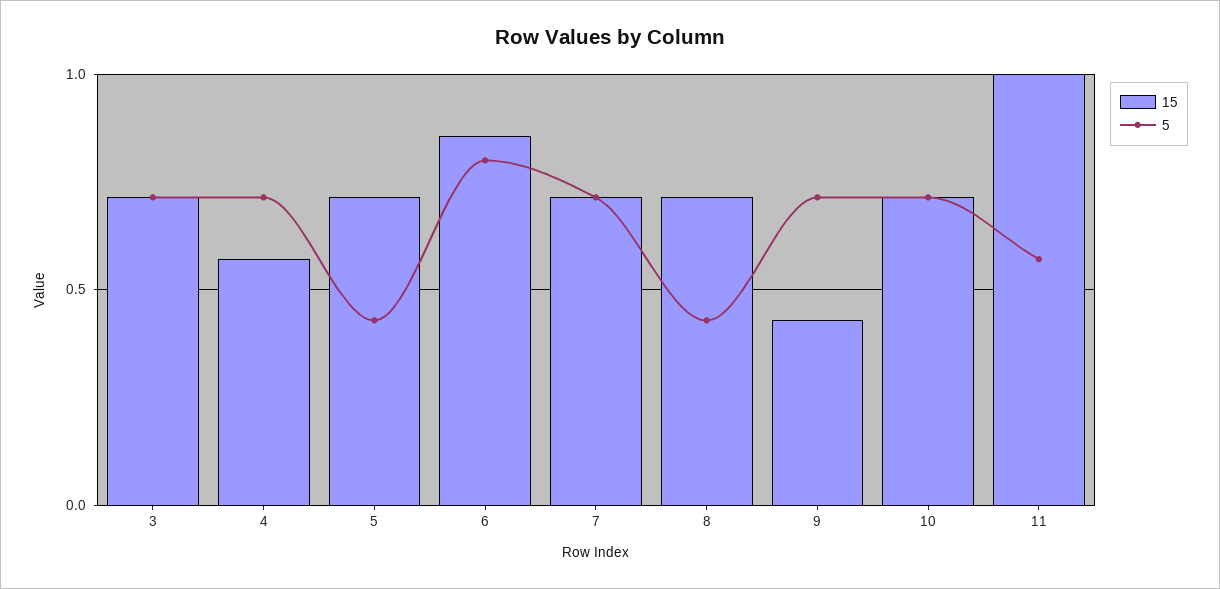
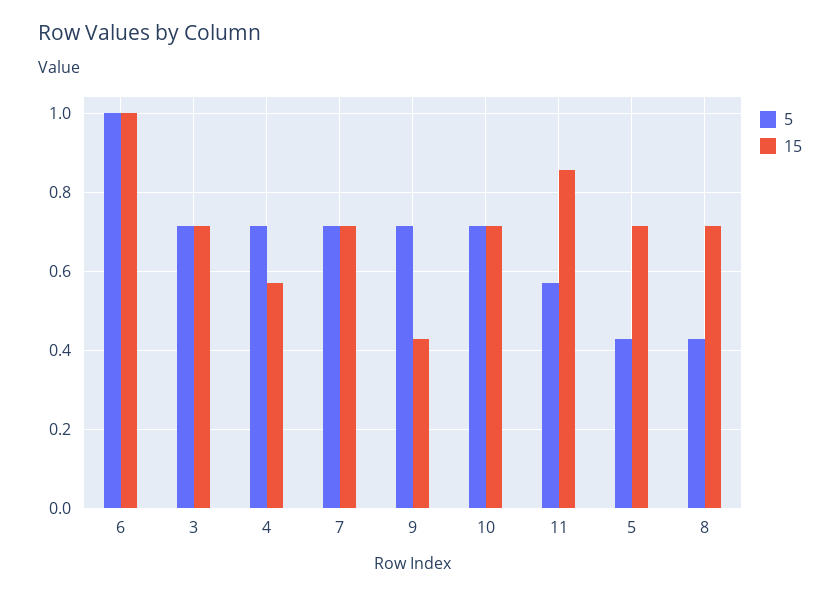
15, 6: 0.85 -> 1
5, 6: 0.8 -> 1
15, 11: 1 -> 0.86

